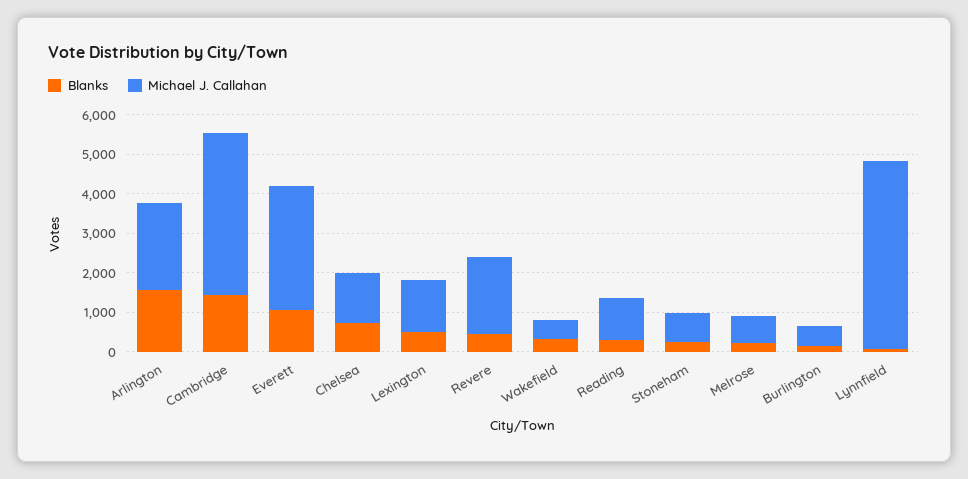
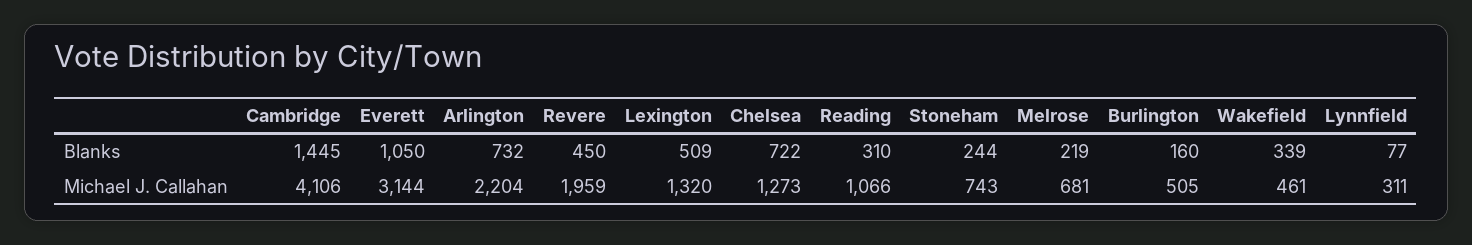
Blanks, Arlington: 1500 -> 732
Michael J. Callahan, Lynnfield: 4750 -> 311

